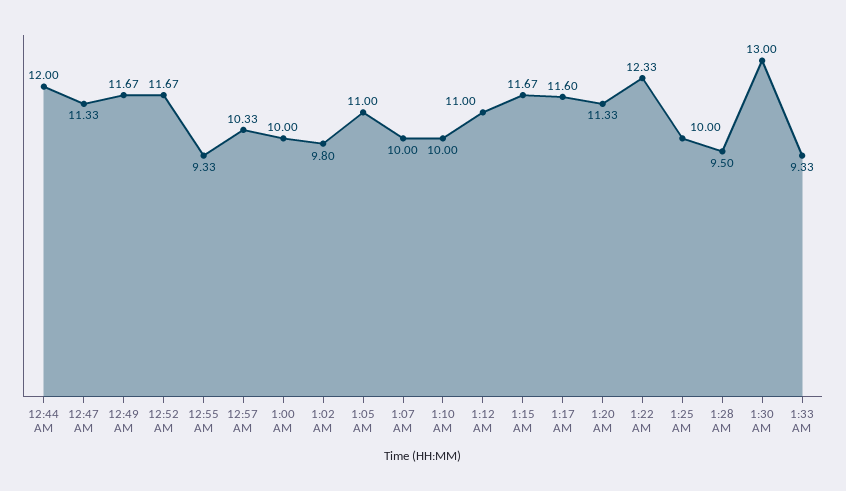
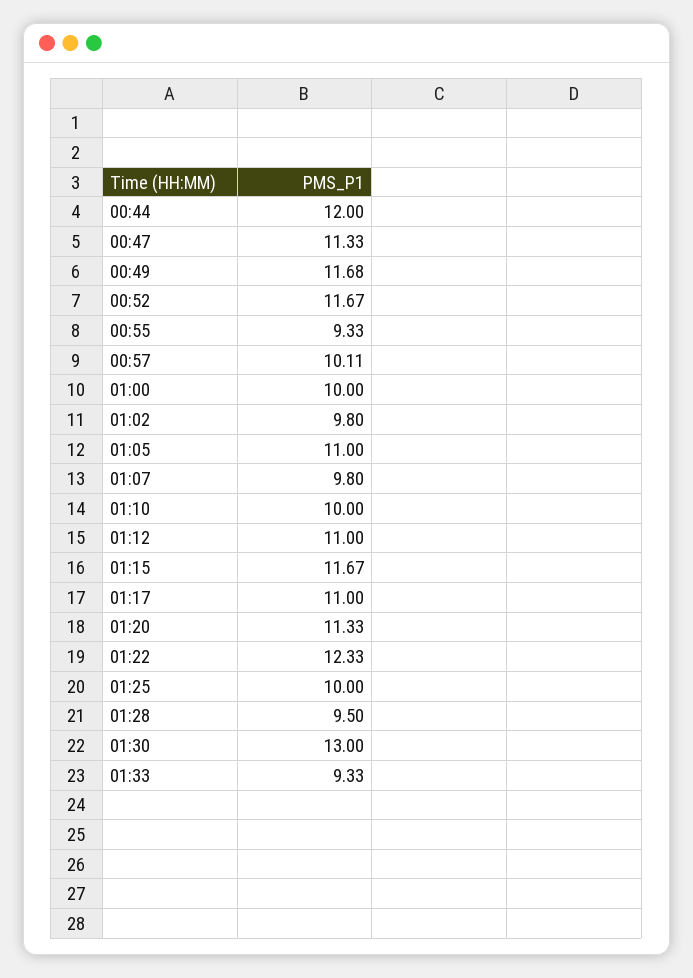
12:49 AM: 11.67 -> 11.68
12:57 AM: 10.33 -> 10.11
1:07 AM: 10 -> 9.8
1:17 AM: 11.6 -> 11

